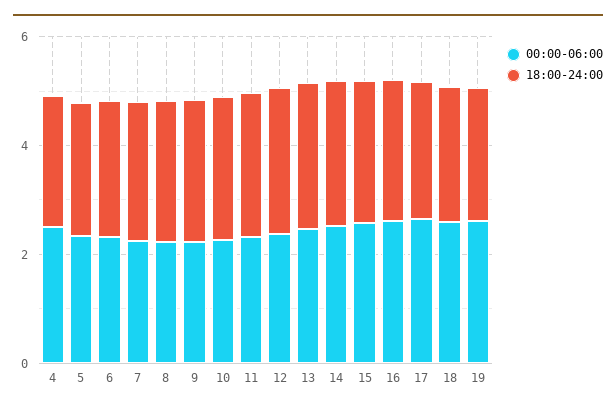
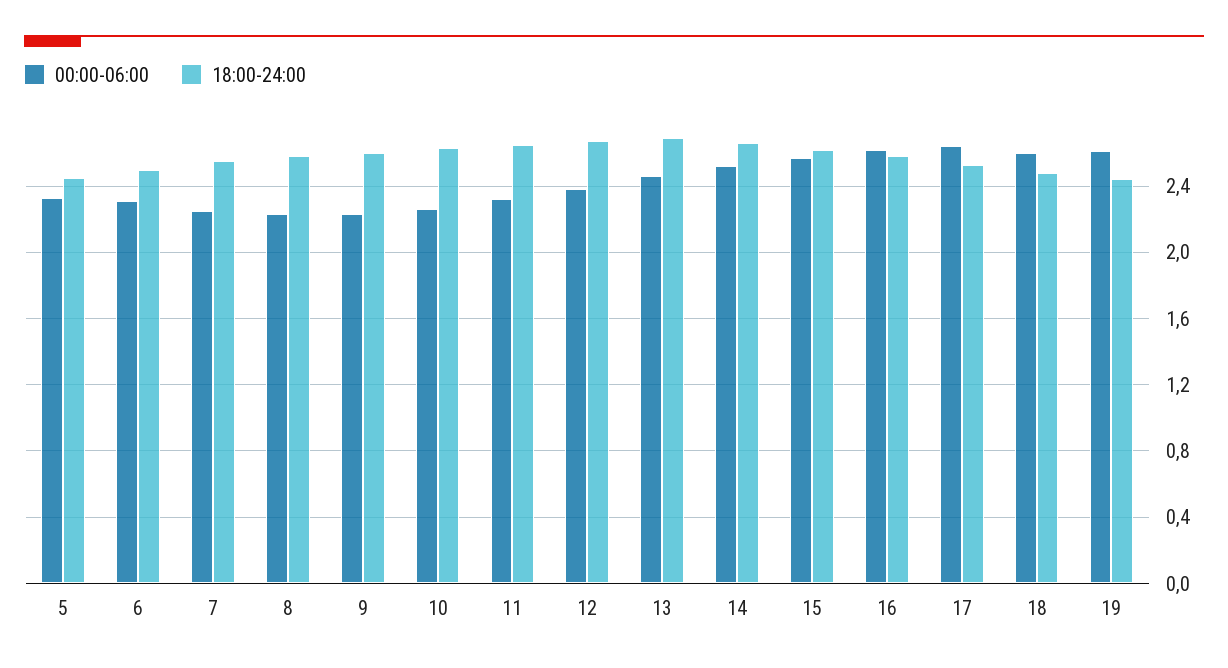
00:00-06:00, 4: 2.5 -> none
18:00-24:00, 4: 2.5 -> none

